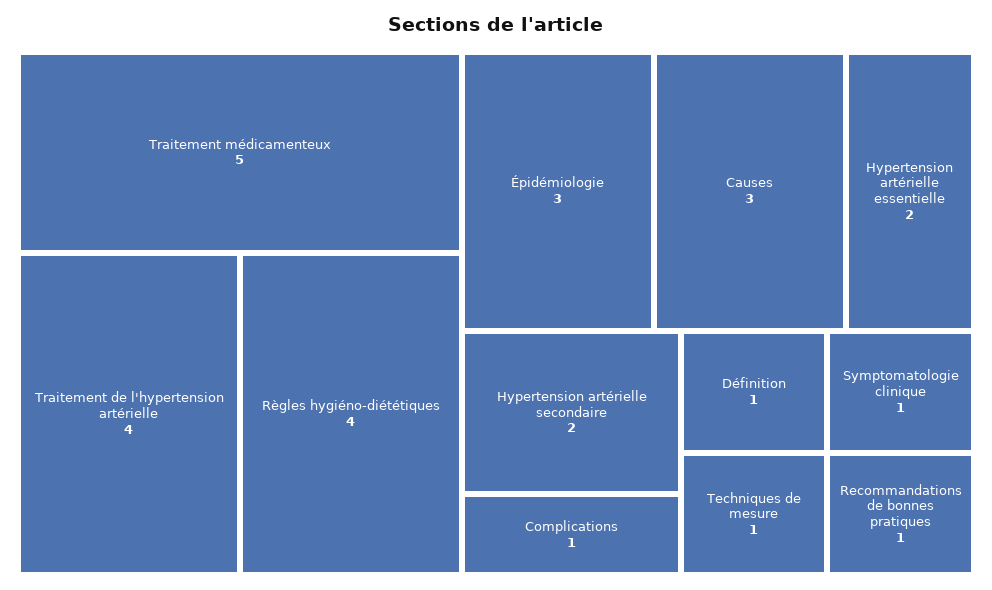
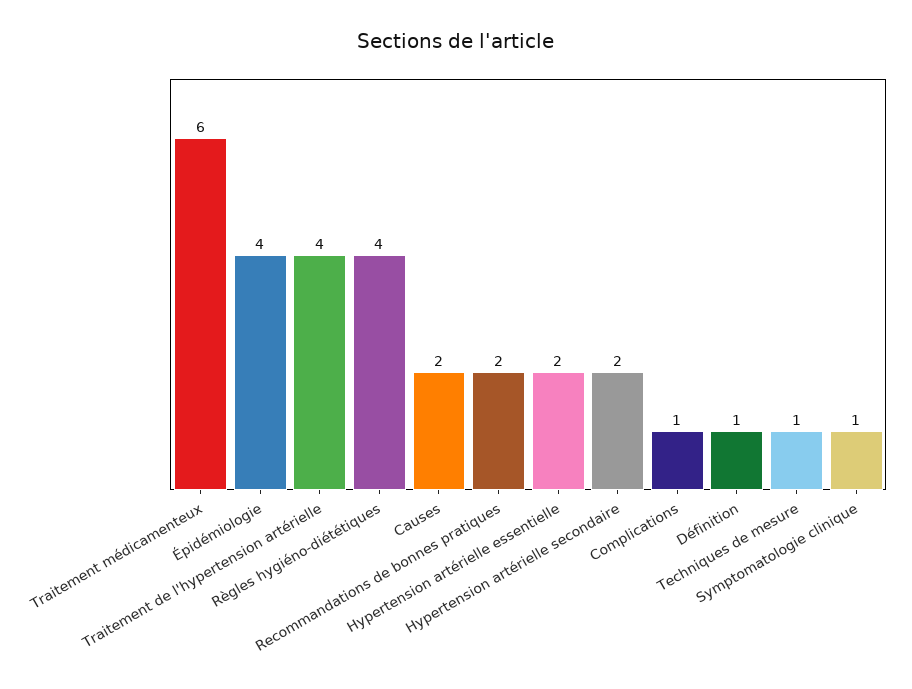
Traitement médicamenteux: 5 -> 6
Épidémiologie: 3 -> 4
Causes: 3 -> 2
Recommandations de bonnes pratiques: 1 -> 2

